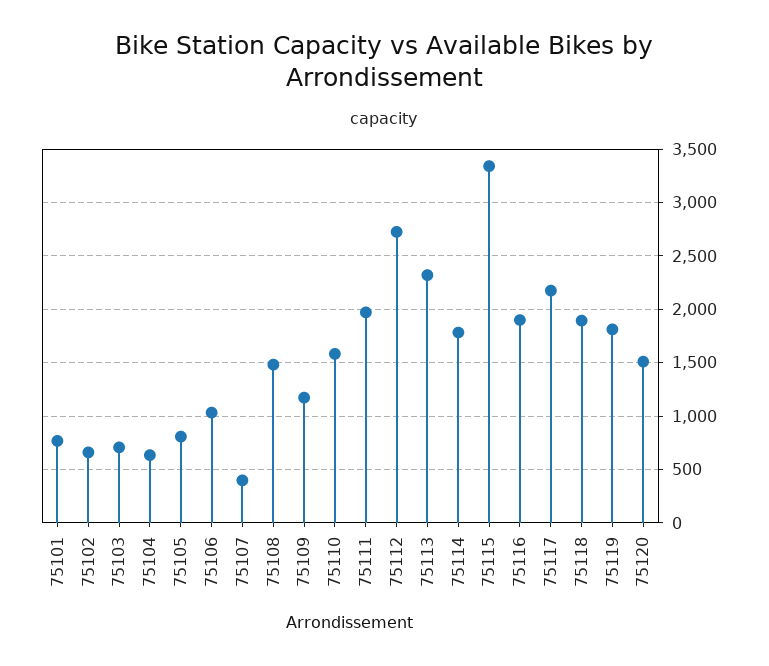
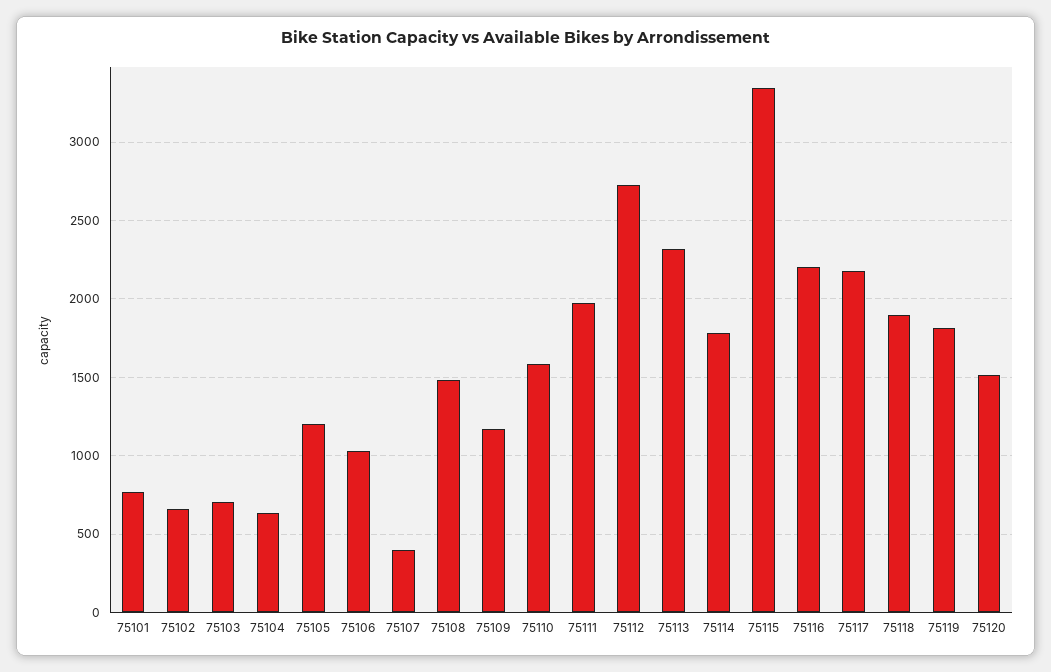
75105: 800 -> 1200
75116: 1900 -> 2200

